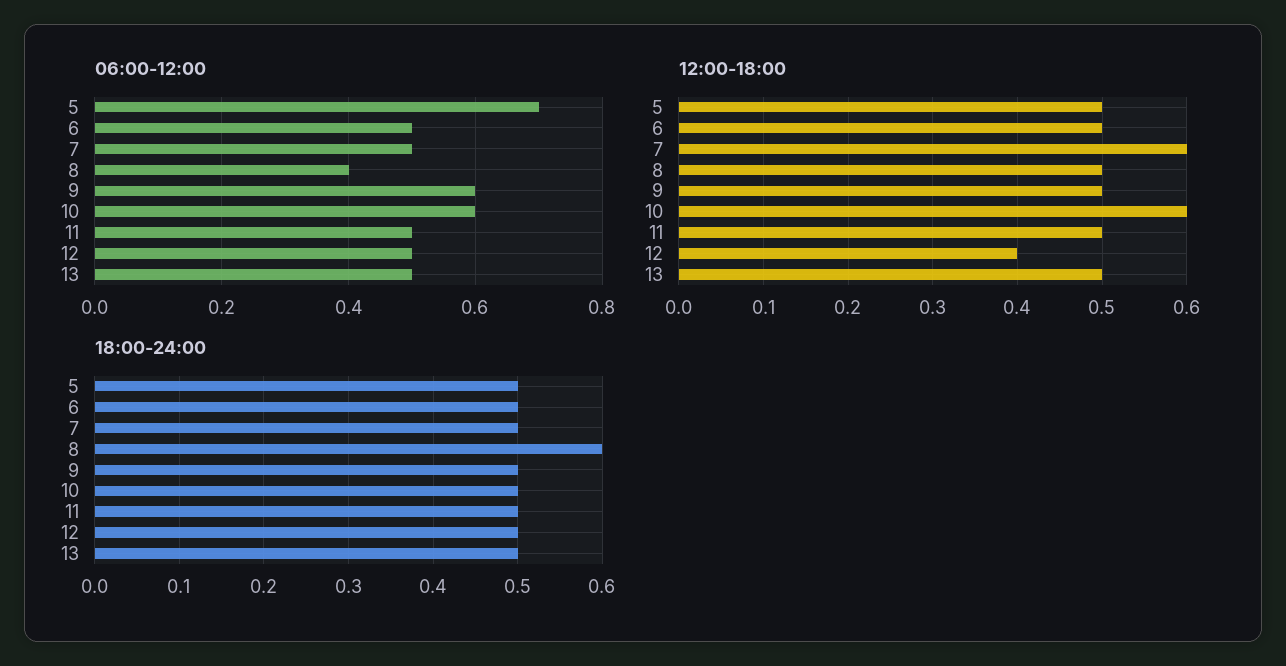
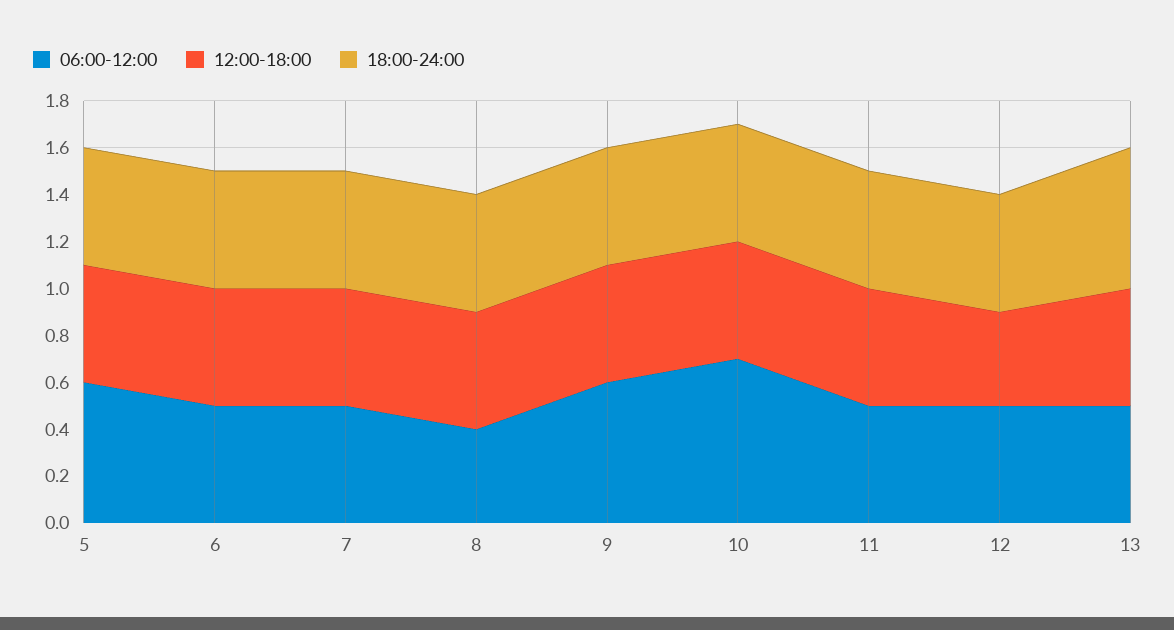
06:00-12:00, 5: 0.7 -> 0.6
06:00-12:00, 10: 0.6 -> 0.7
12:00-18:00, 7: 0.6 -> 0.5
12:00-18:00, 10: 0.6 -> 0.5
18:00-24:00, 8: 0.6 -> 0.5
18:00-24:00, 13: 0.5 -> 0.6

